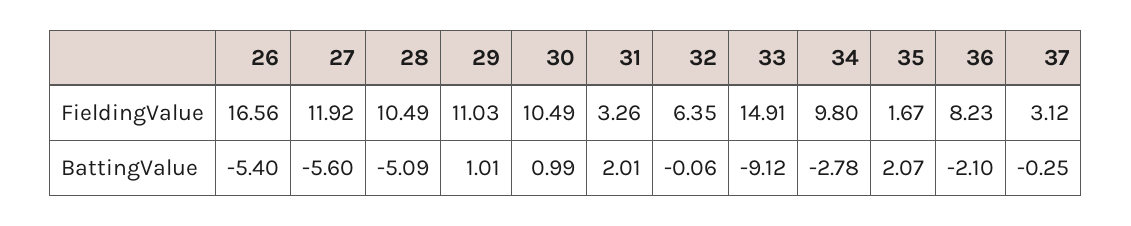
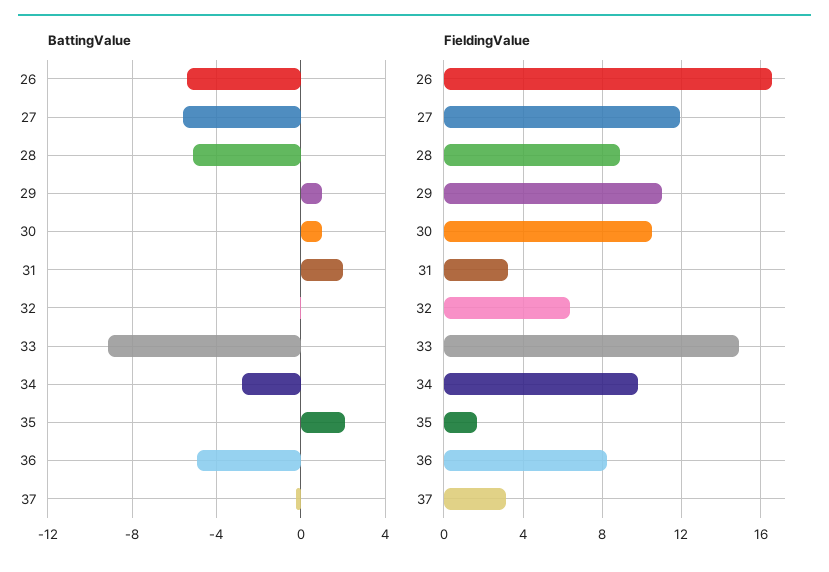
FieldingValue, 28: 10.49 -> 9
BattingValue, 36: -2.1 -> -5

